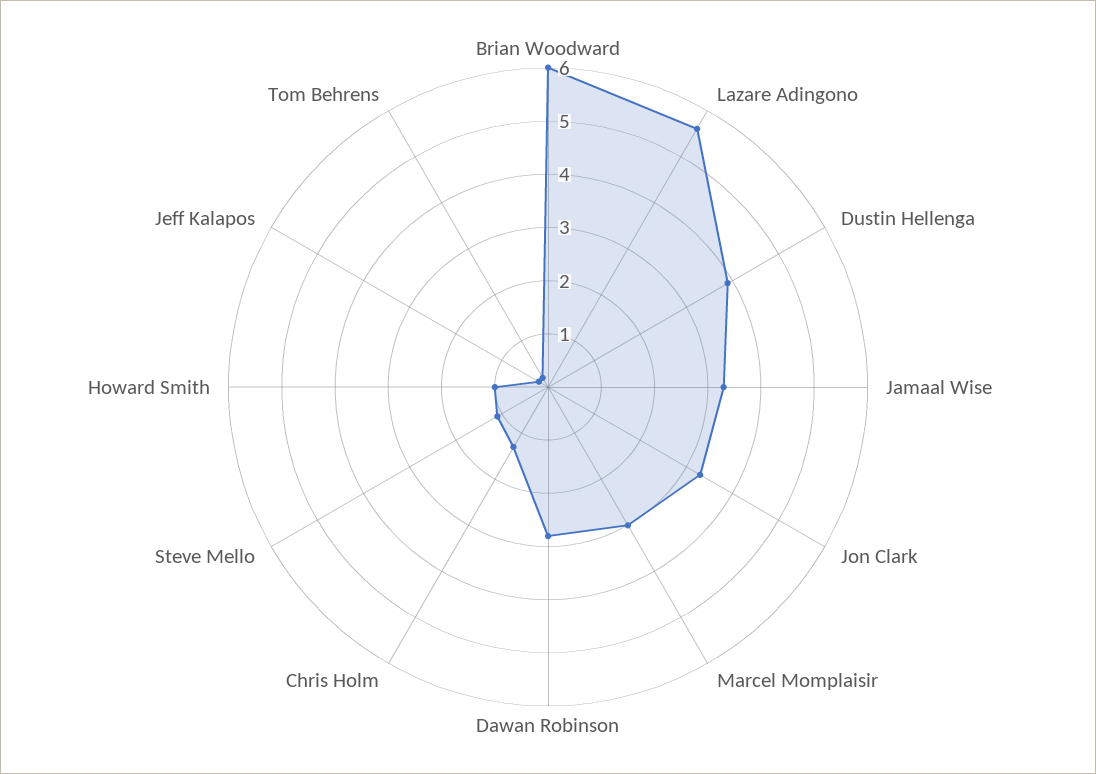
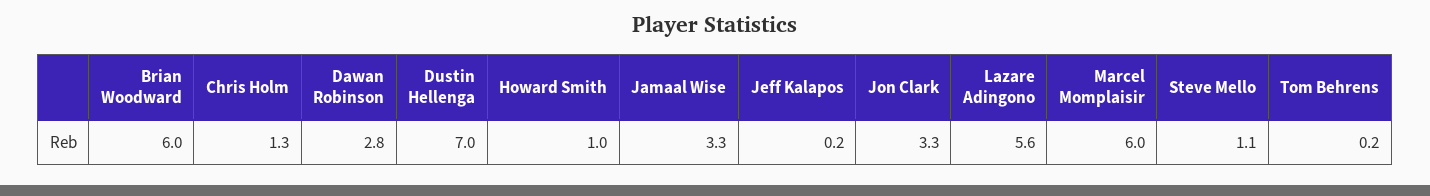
Dustin Hellenga: 4 -> 7
Marcel Momplaisir: 3 -> 6

